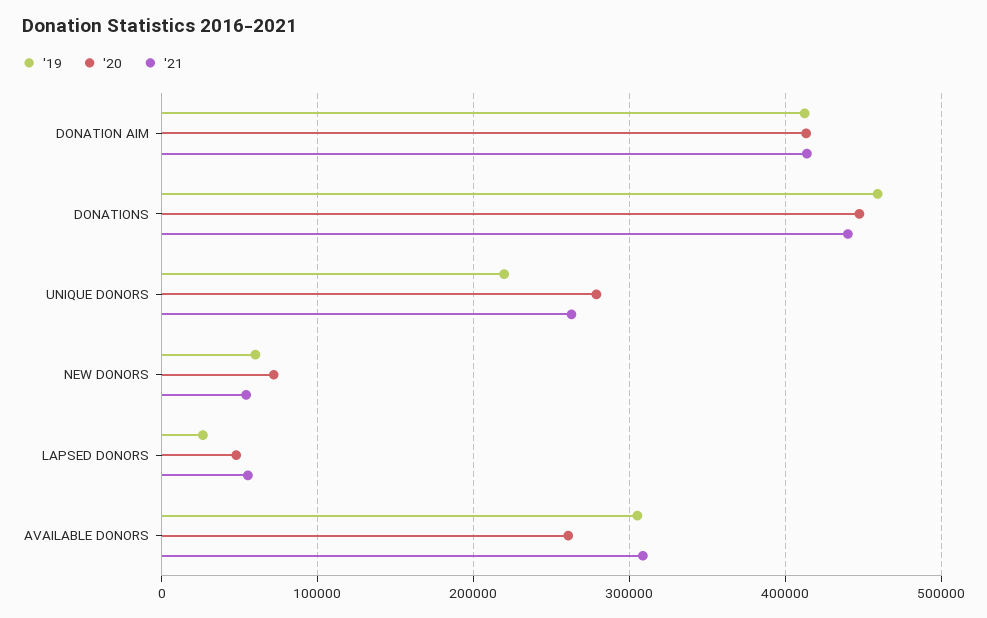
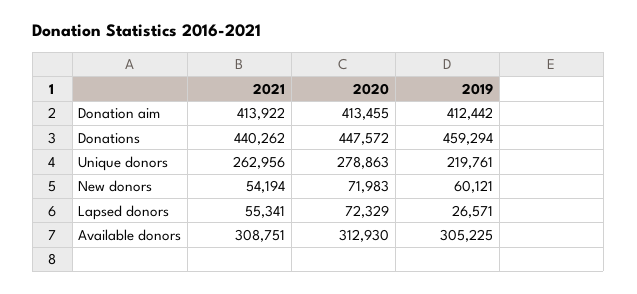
'20, LAPSED DONORS: 50000 -> 72329
'20, AVAILABLE DONORS: 260000 -> 312930

